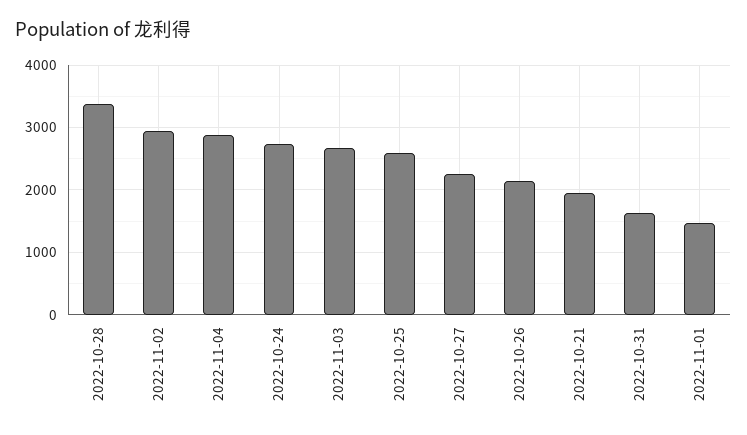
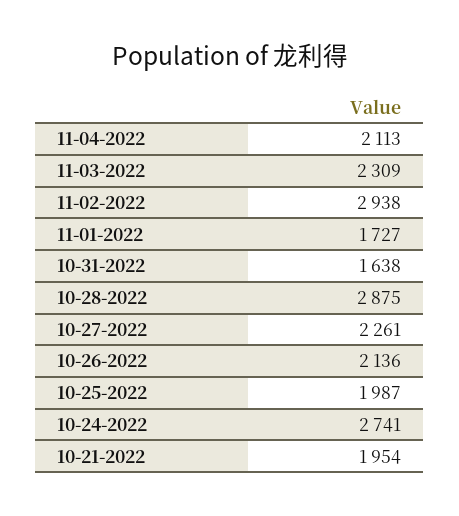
2022-10-28: 3400 -> 2875
2022-11-04: 2900 -> 2113
2022-11-03: 2700 -> 2309
2022-10-25: 2600 -> 1987
2022-11-01: 1500 -> 1727

